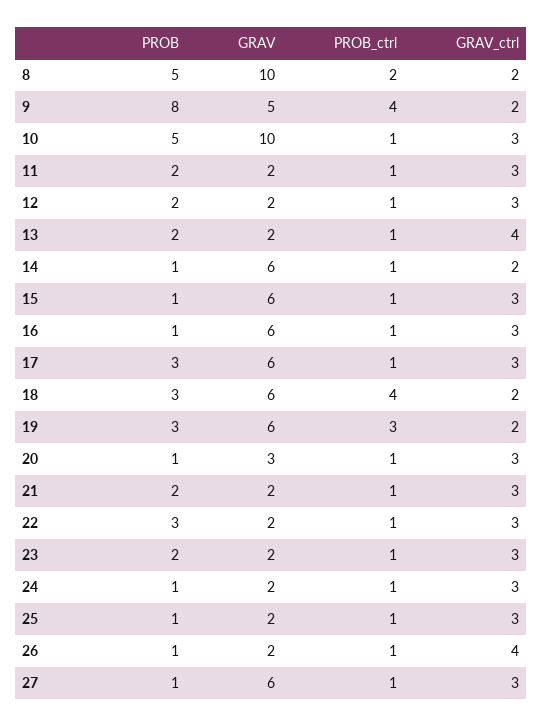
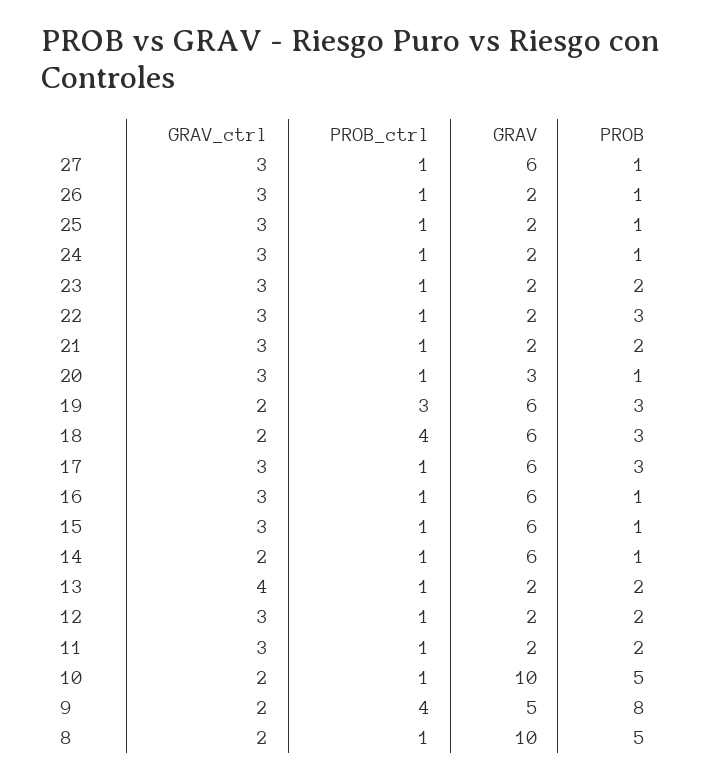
PROB_ctrl, 8: 2 -> 1
GRAV_ctrl, 10: 3 -> 2
GRAV_ctrl, 26: 4 -> 3

